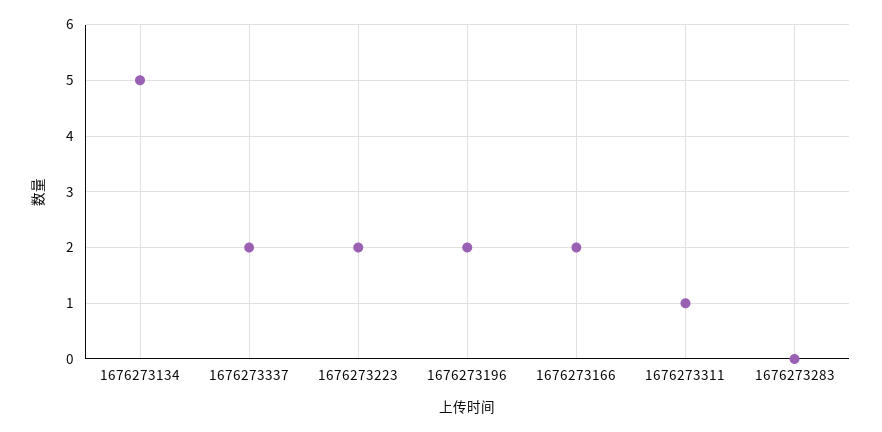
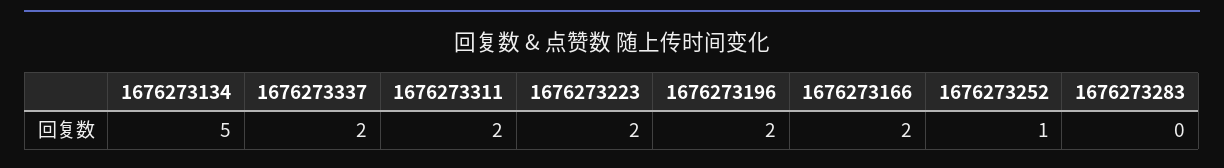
1676273311: 1 -> 2
1676273252: none -> 1

